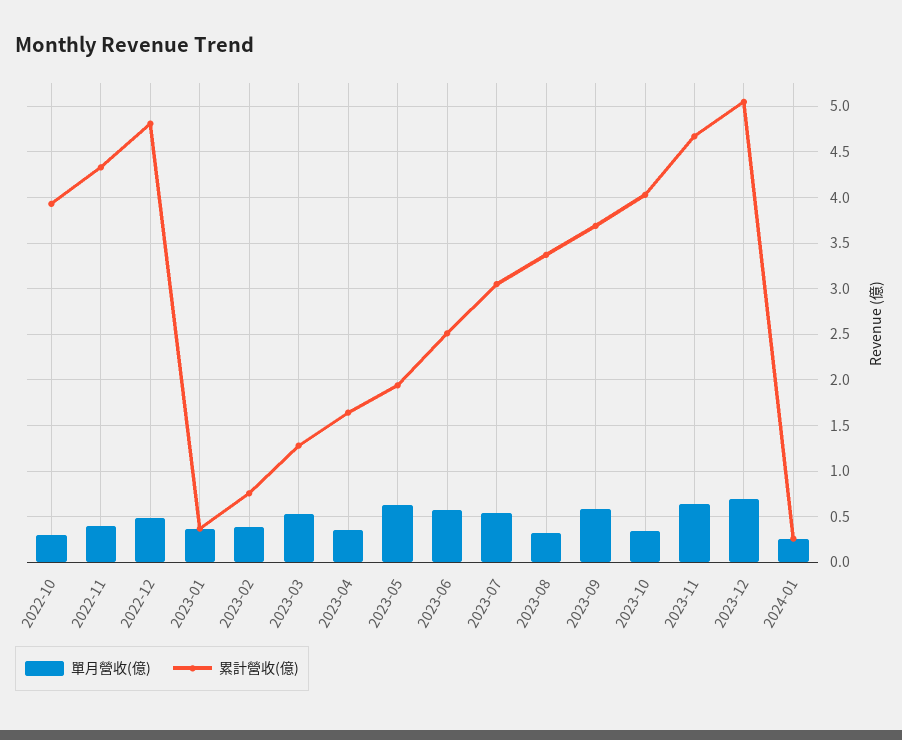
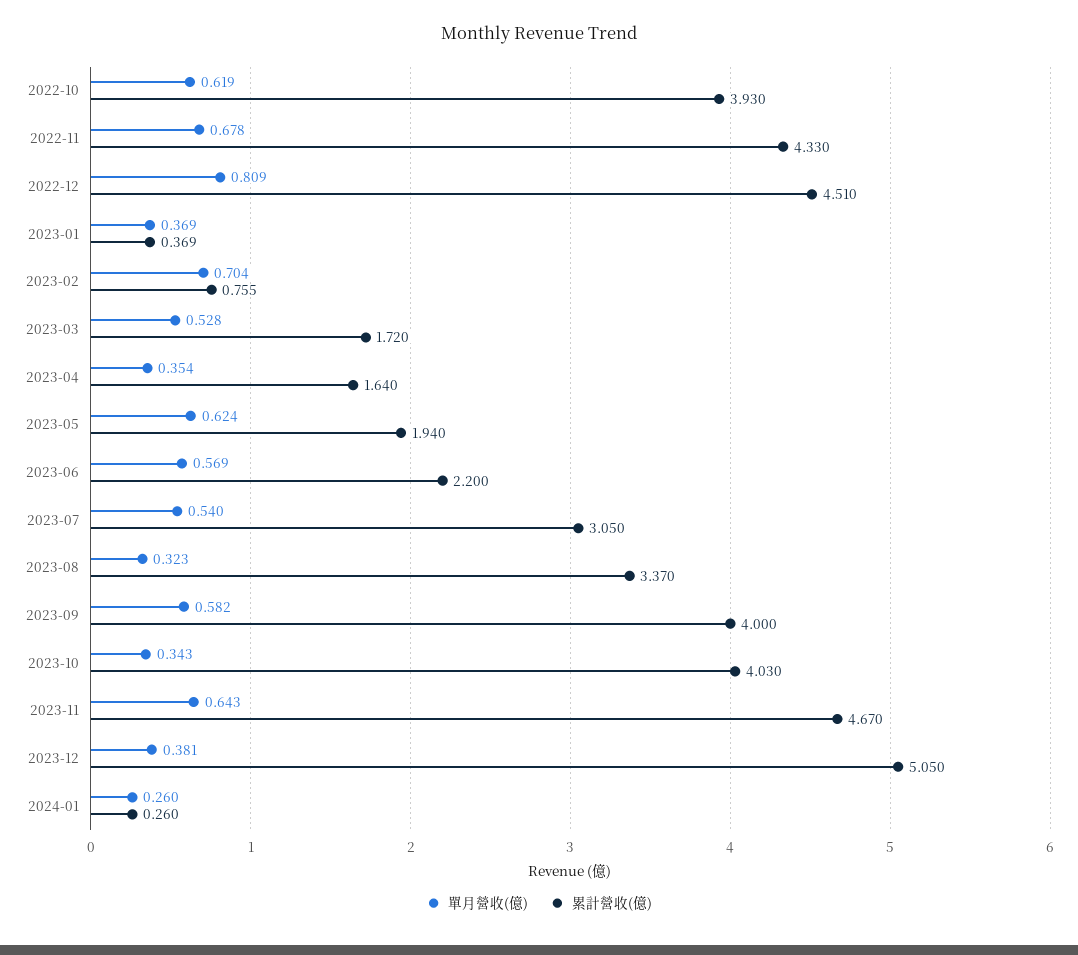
單月營收(億), 2022-10: 0.3 -> 0.619
單月營收(億), 2022-11: 0.4 -> 0.678
單月營收(億), 2022-12: 0.5 -> 0.809
累計營收(億), 2022-12: 4.8 -> 4.51
單月營收(億), 2023-02: 0.4 -> 0.704
累計營收(億), 2023-03: 1.3 -> 1.72
累計營收(億), 2023-06: 2.5 -> 2.2
累計營收(億), 2023-09: 3.7 -> 4
單月營收(億), 2023-12: 0.7 -> 0.381

